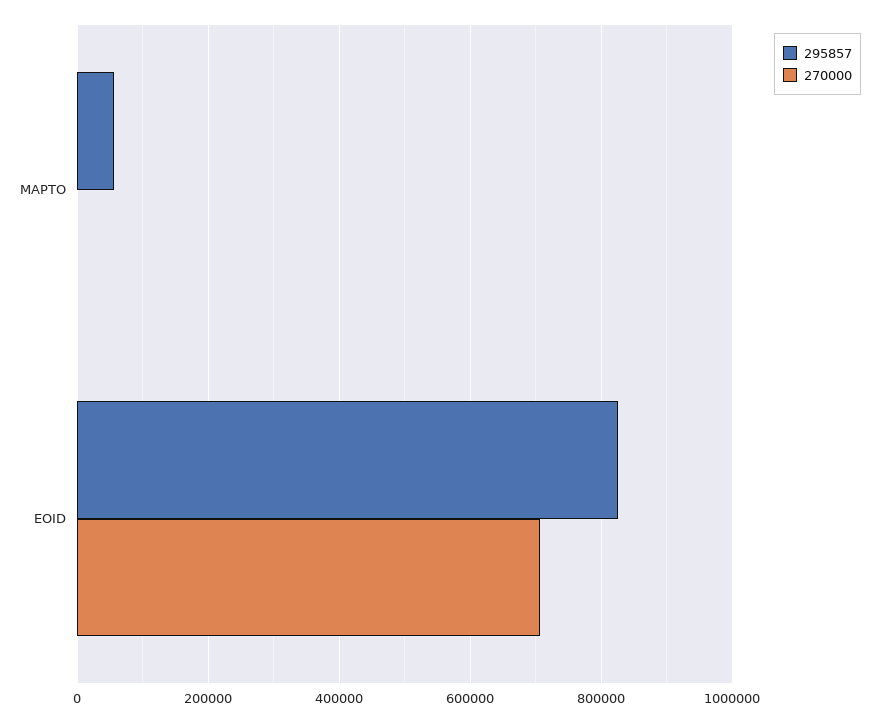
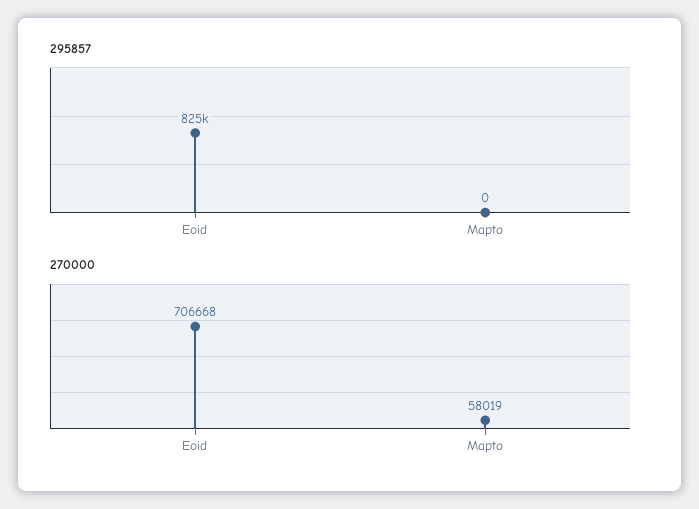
295857, MAPTO: 60000 -> 0
270000, MAPTO: 0 -> 58019

